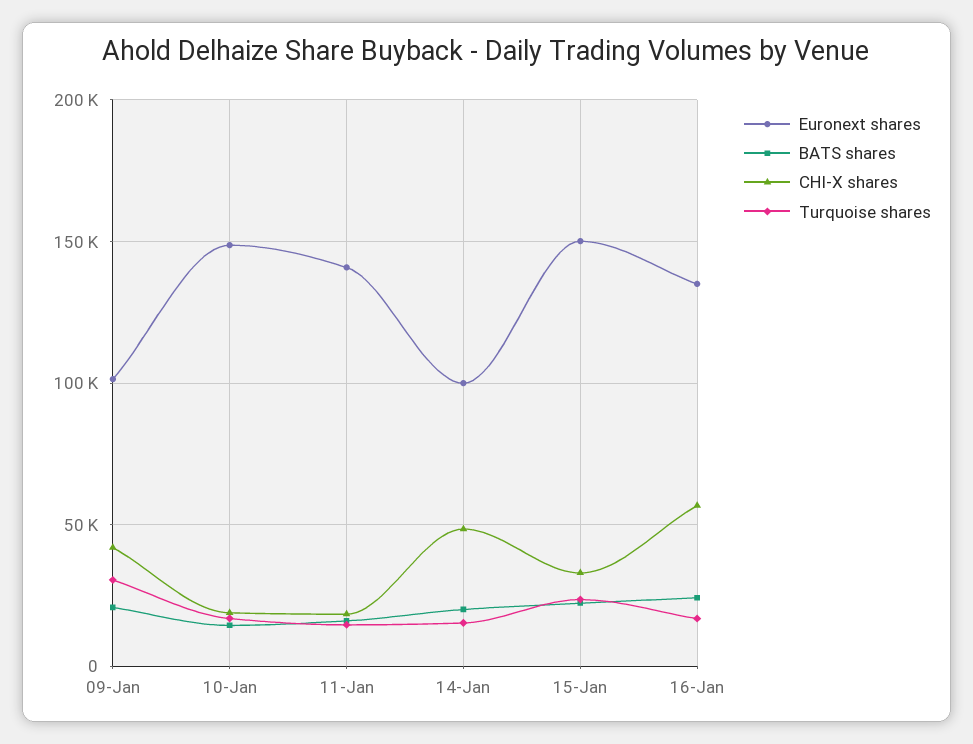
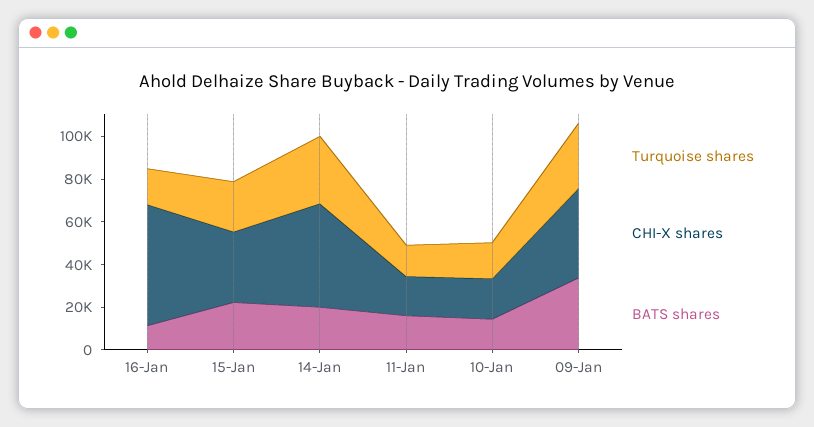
Euronext shares, 09-Jan: 100000 -> none
BATS shares, 09-Jan: 20000 -> 35000
Euronext shares, 10-Jan: 150000 -> none
Euronext shares, 11-Jan: 140000 -> none
Euronext shares, 14-Jan: 100000 -> none
Turquoise shares, 14-Jan: 15000 -> 30000
Euronext shares, 15-Jan: 150000 -> none
Euronext shares, 16-Jan: 135000 -> none
BATS shares, 16-Jan: 25000 -> 10000

